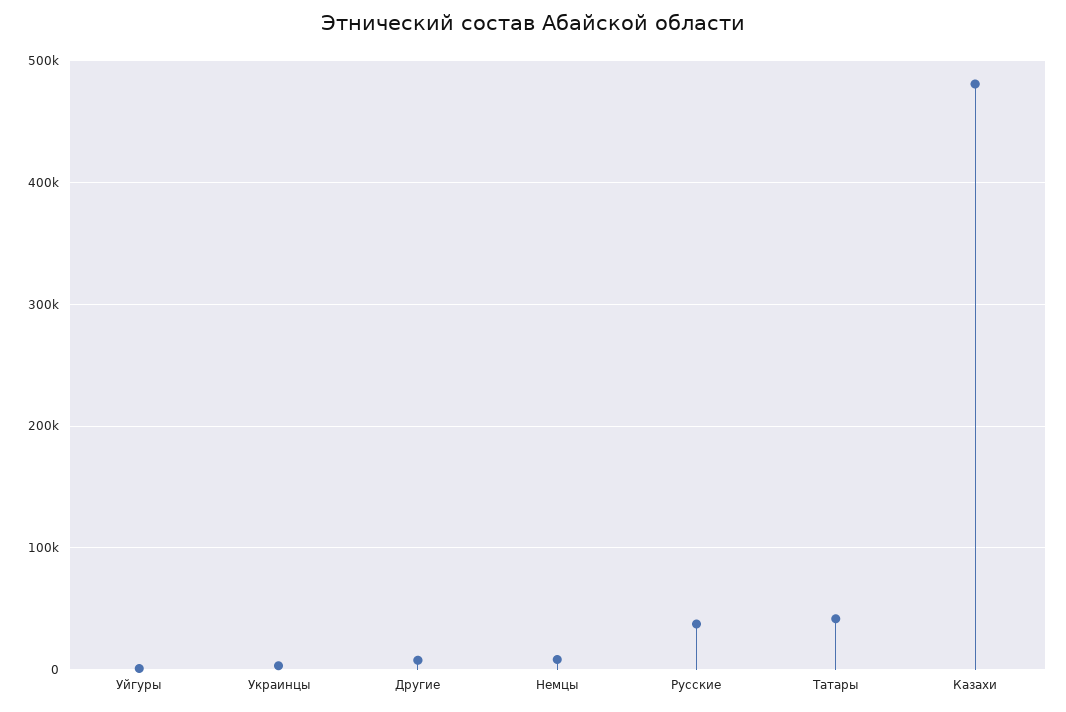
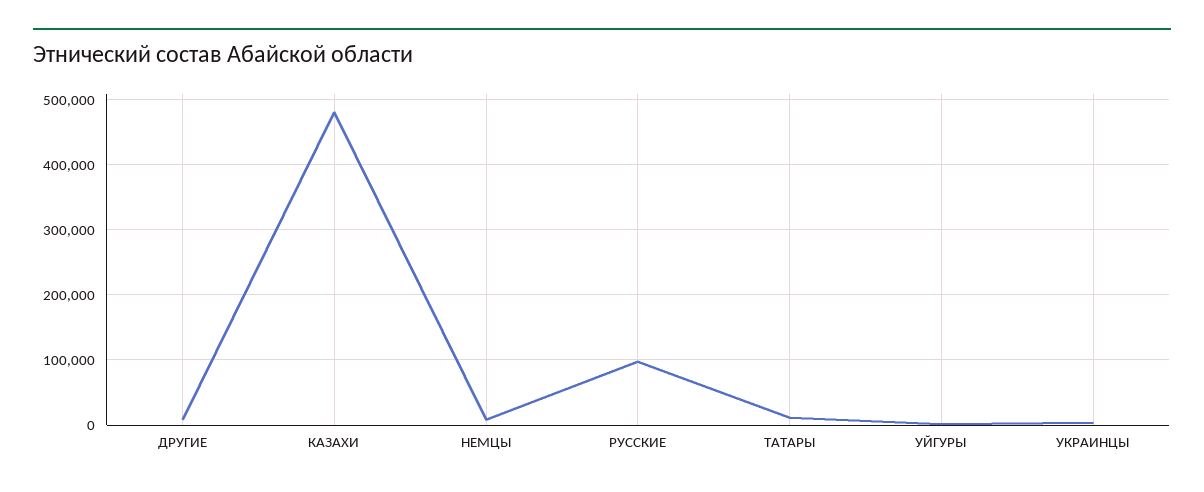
Русские: 40000 -> 100000
Татары: 40000 -> 10000

